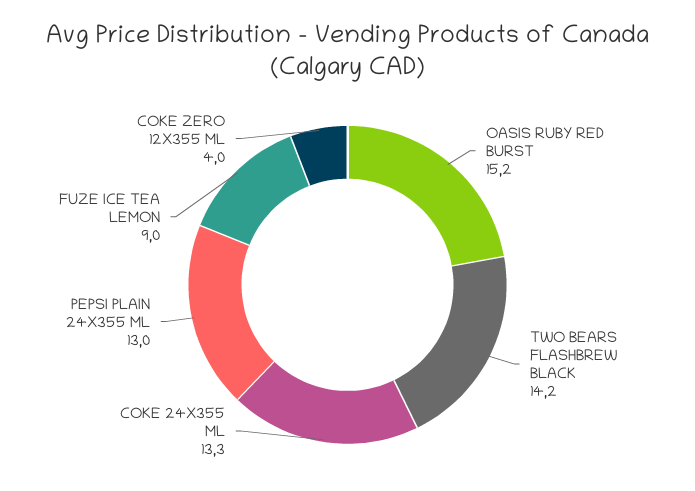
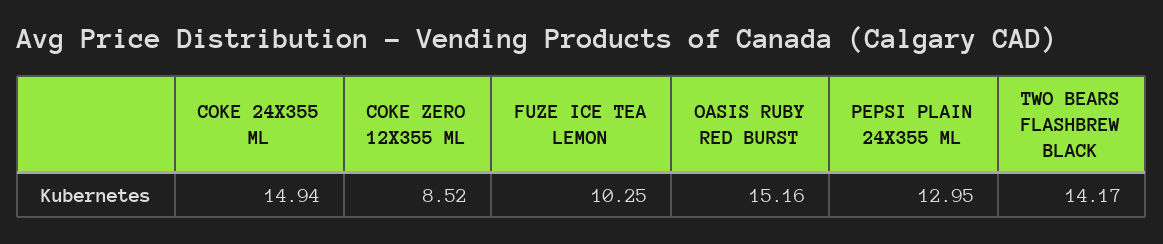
COKE 24X355 ML: 13.3 -> 14.94
FUZE ICE TEA LEMON: 9 -> 10.25
COKE ZERO 12X355 ML: 4 -> 8.52

